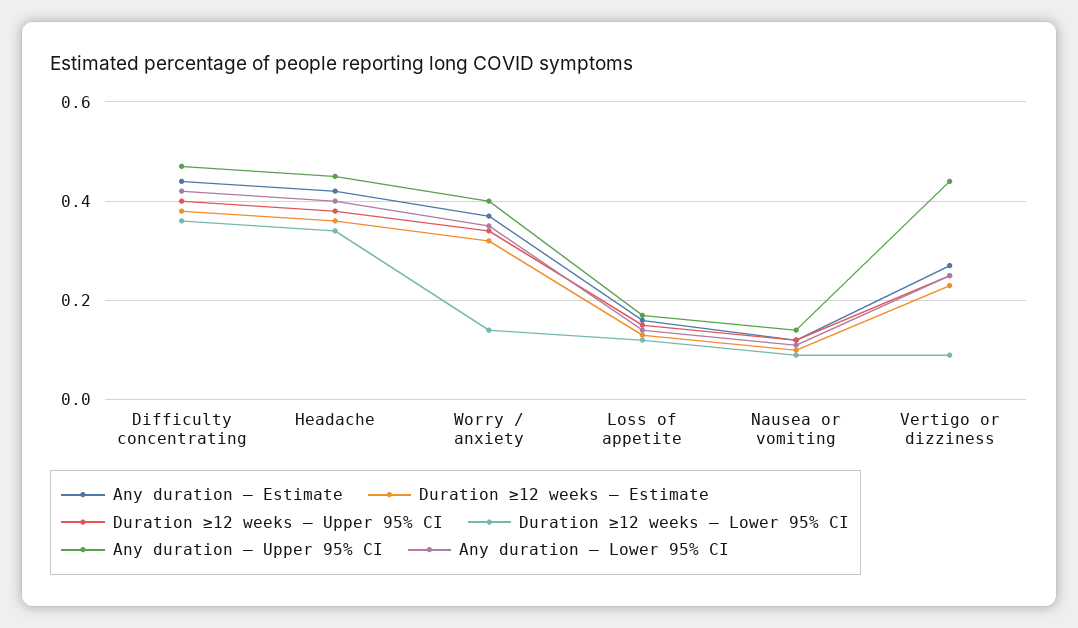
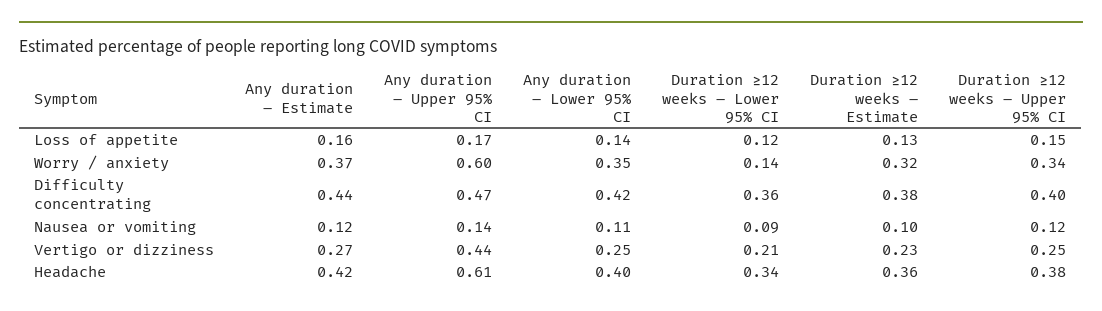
Any duration – Upper 95% CI, Headache: 0.45 -> 0.61
Any duration – Upper 95% CI, Worry / anxiety: 0.4 -> 0.6
Duration ≥12 weeks – Lower 95% CI, Vertigo or dizziness: 0.1 -> 0.21

